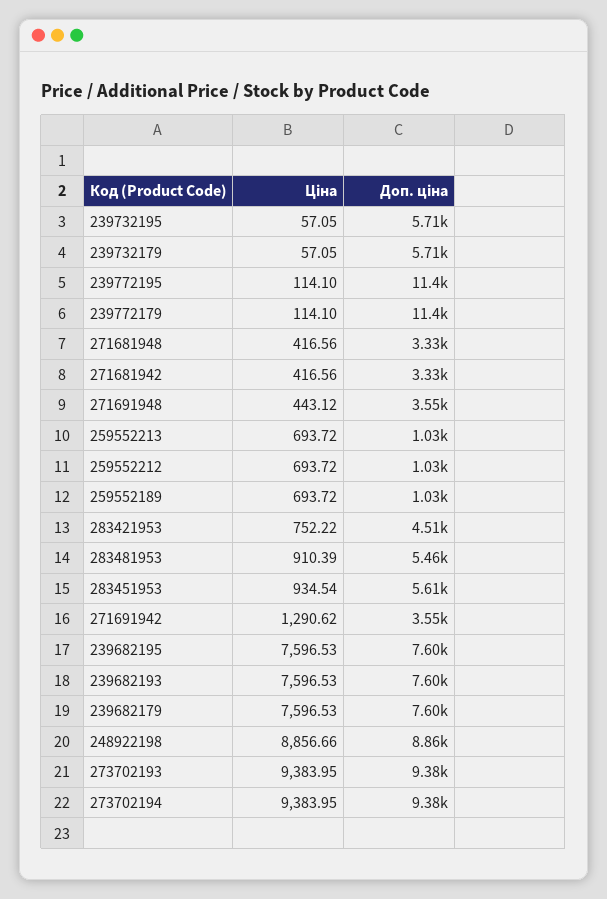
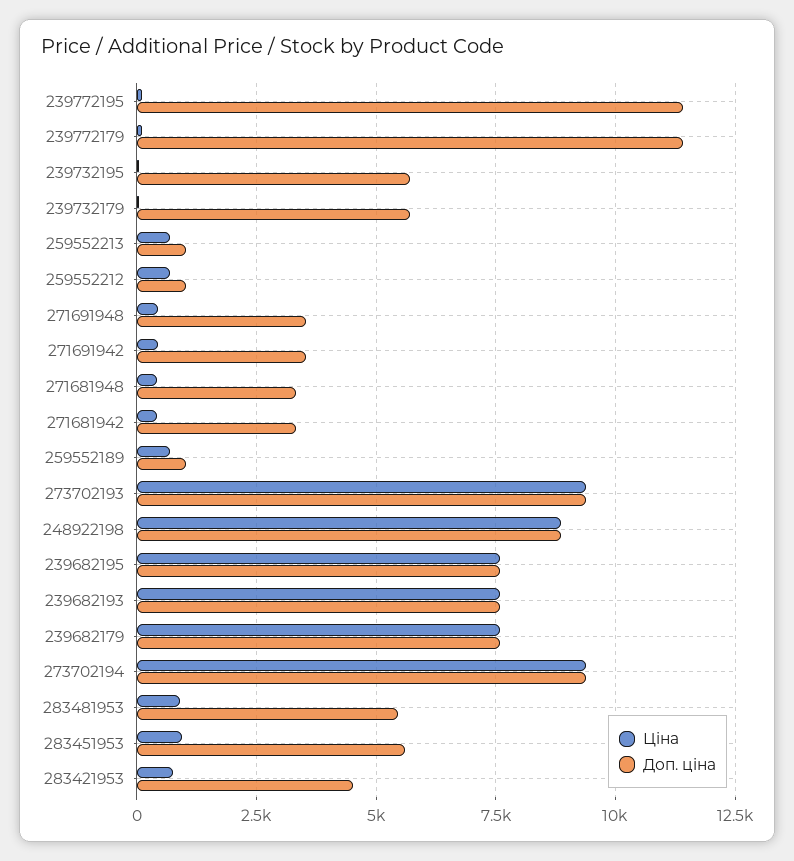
Ціна, 271691942: 1290.62 -> 500

